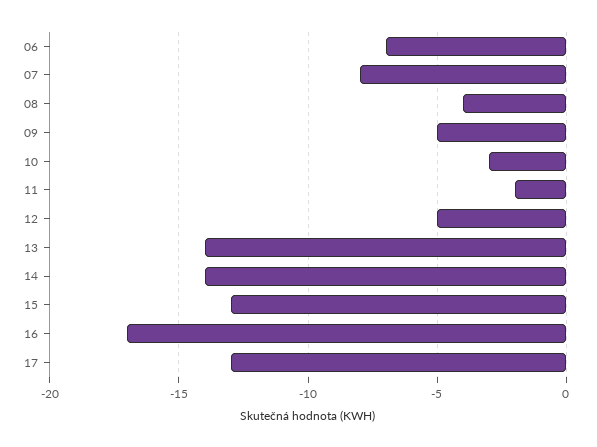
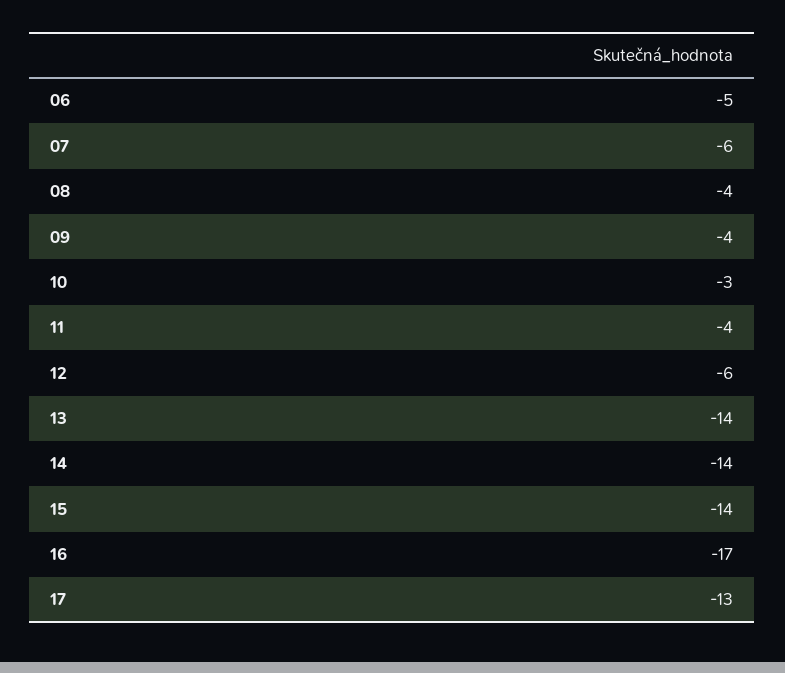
06: -7 -> -5
07: -8 -> -6
09: -5 -> -4
11: -2 -> -4
12: -5 -> -6
15: -13 -> -14

